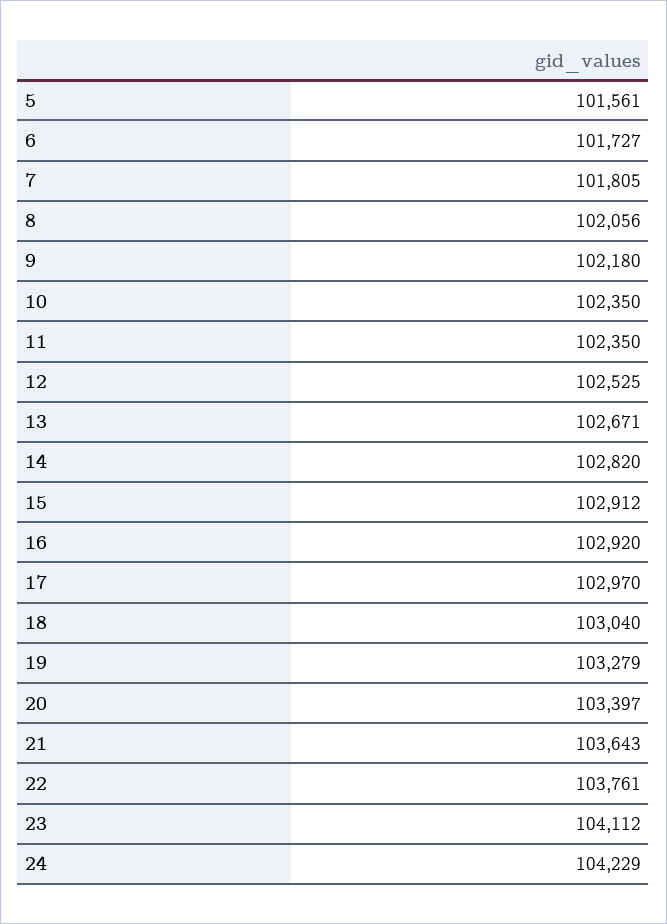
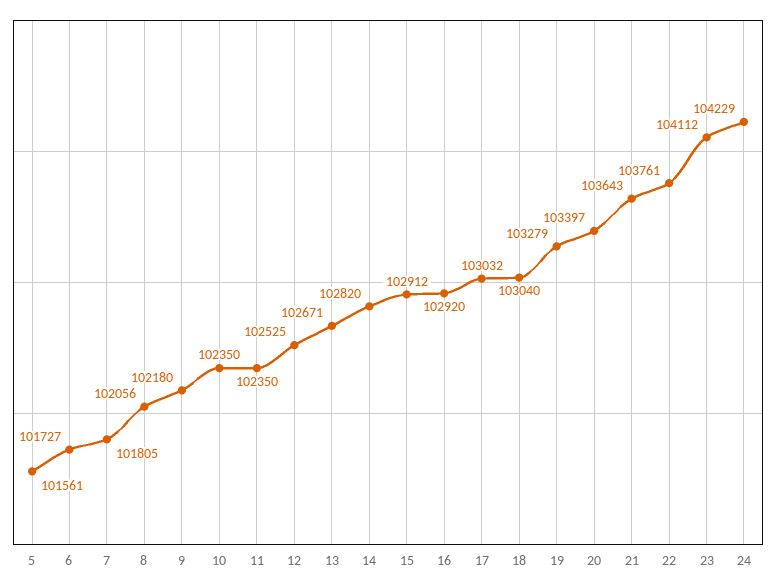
17: 102970 -> 103032

